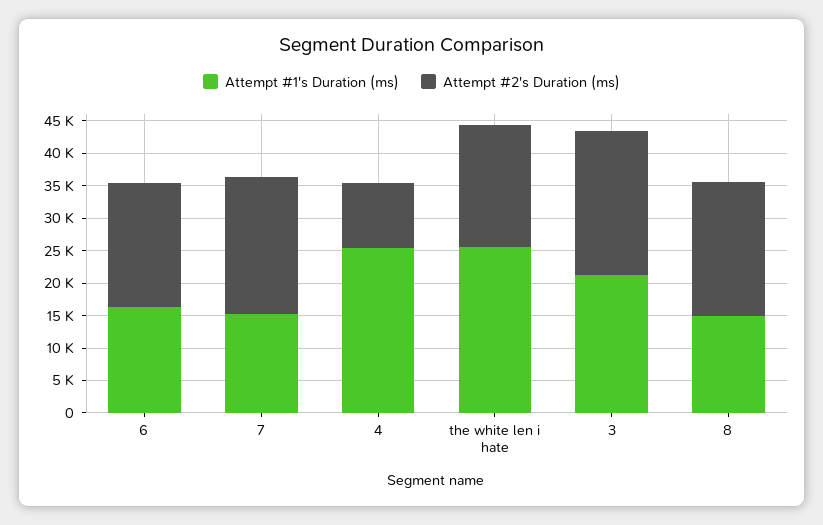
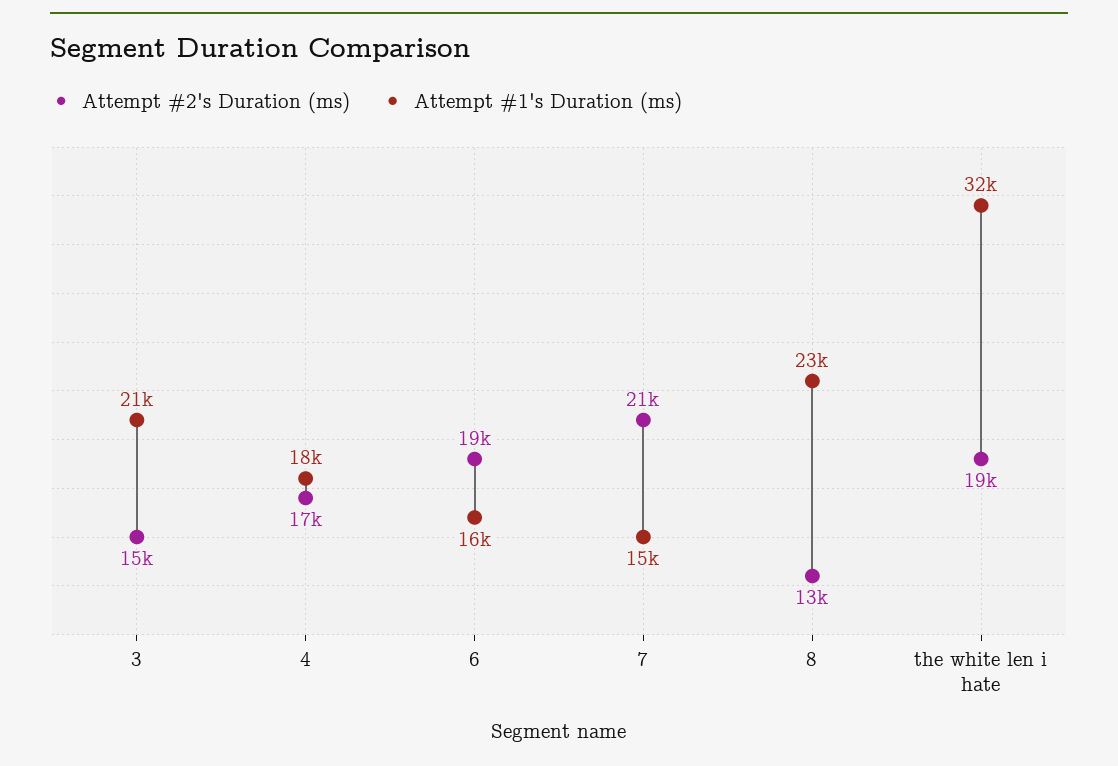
Attempt #1's Duration (ms), 4: 25000 -> 18000
Attempt #2's Duration (ms), 4: 10000 -> 17000
Attempt #1's Duration (ms), the white len i hate: 25000 -> 32000
Attempt #2's Duration (ms), 3: 22500 -> 15000
Attempt #1's Duration (ms), 8: 15000 -> 23000
Attempt #2's Duration (ms), 8: 20000 -> 13000

